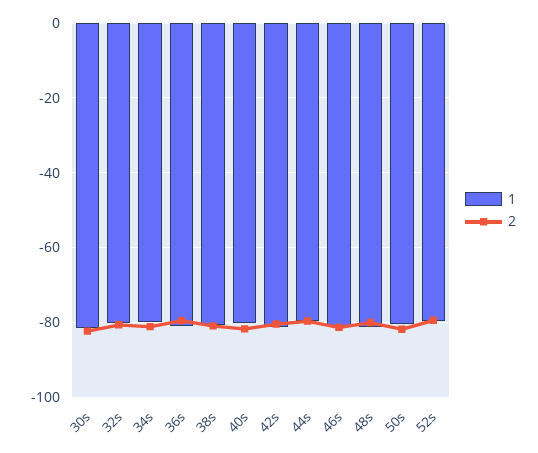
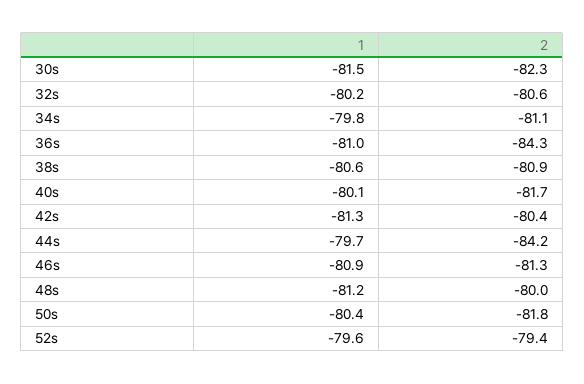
2, 36s: -80 -> -84.3
2, 44s: -80 -> -84.2

